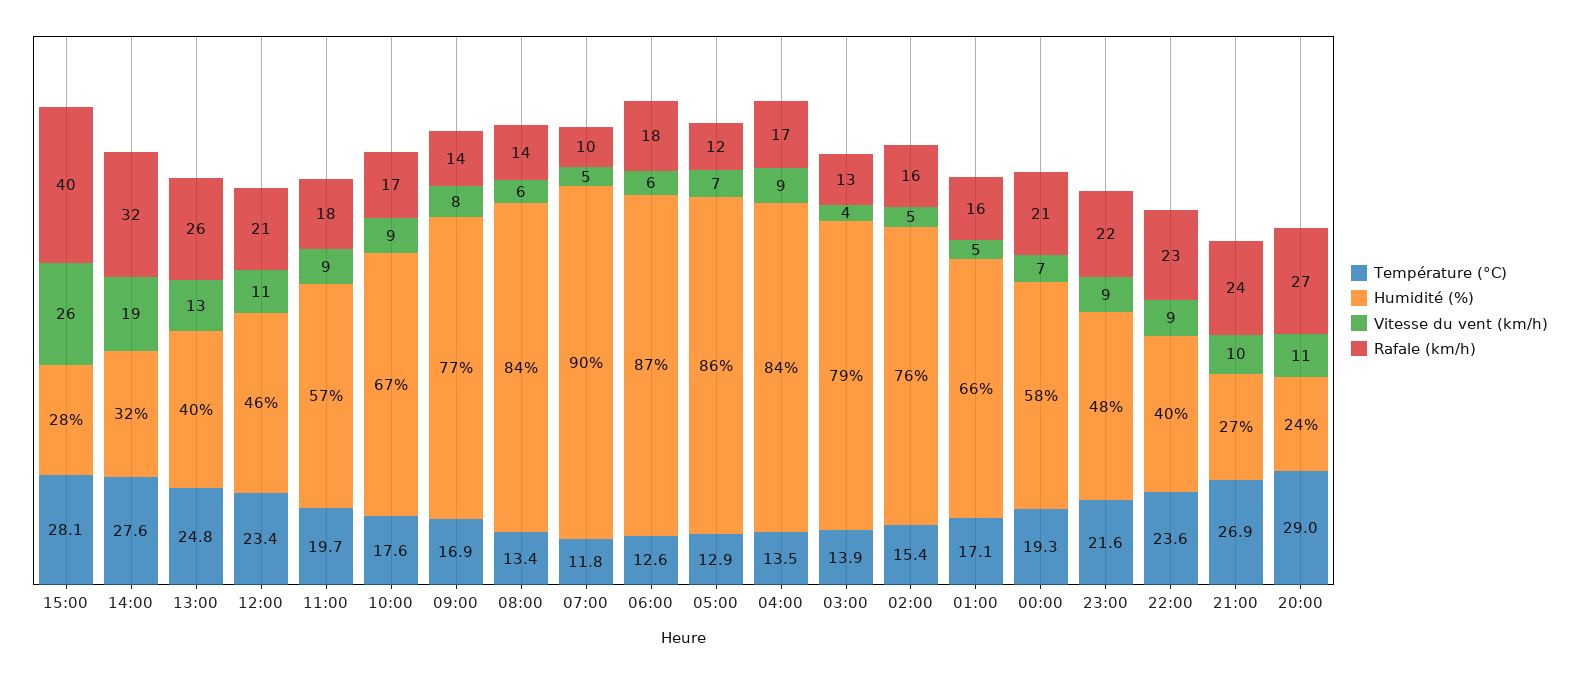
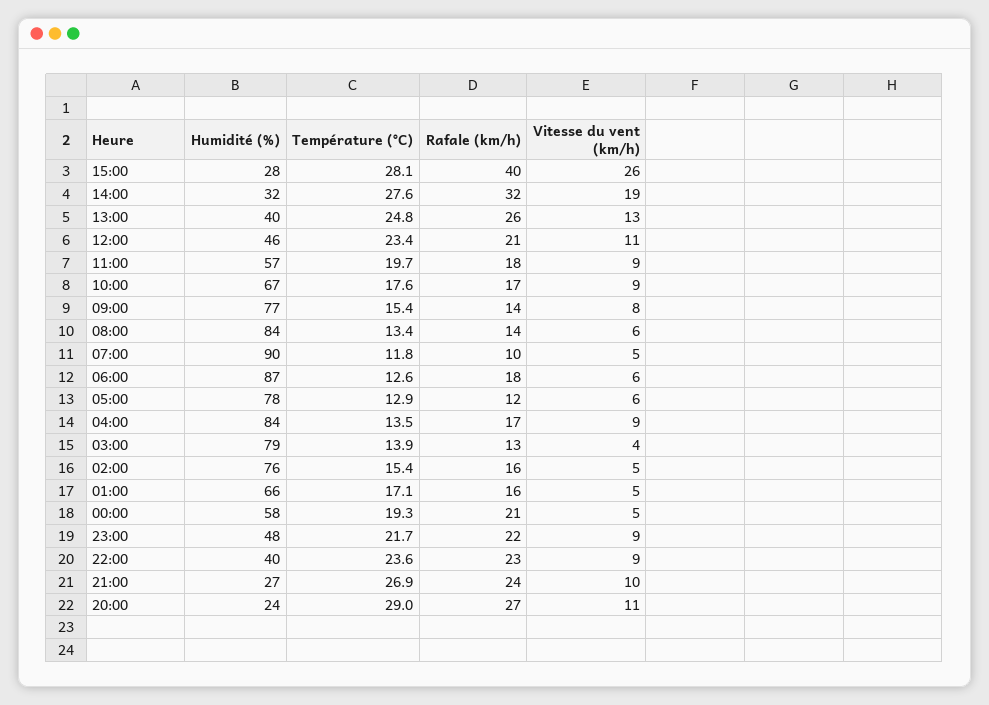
Température (°C), 09:00: 16.9 -> 15.4
Humidité (%), 05:00: 86 -> 78
Vitesse du vent (km/h), 05:00: 7 -> 6
Vitesse du vent (km/h), 00:00: 7 -> 5
Température (°C), 23:00: 21.6 -> 21.7

